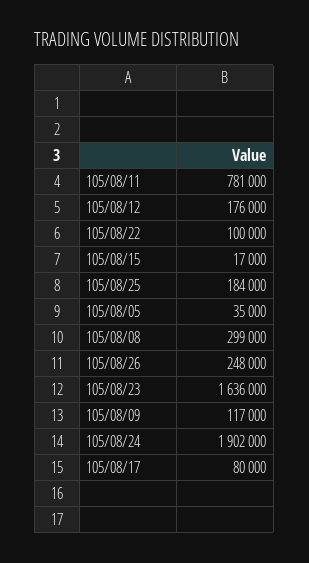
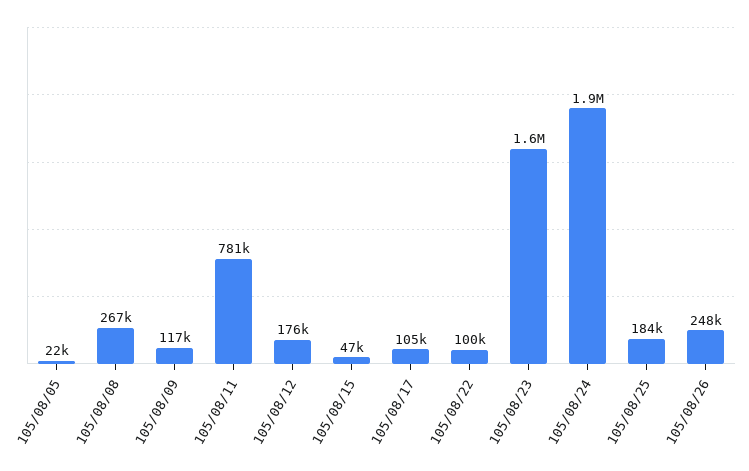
105/08/15: 17000 -> 47000
105/08/05: 35000 -> 22000
105/08/08: 299000 -> 267000
105/08/17: 80000 -> 105000

